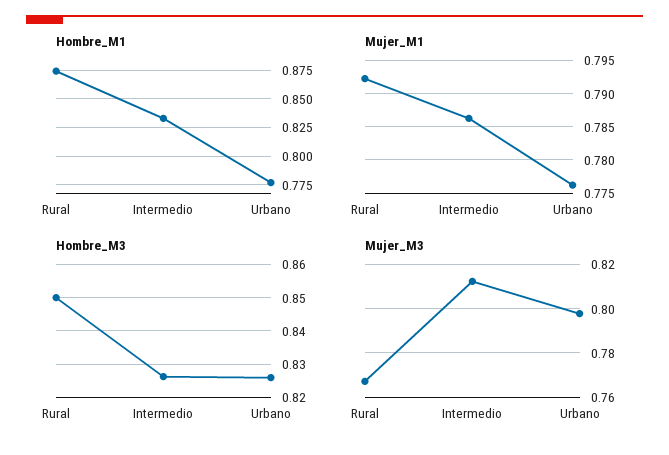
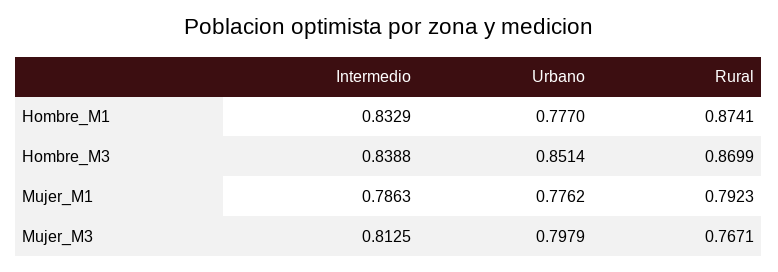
Hombre_M3, Rural: 0.85 -> 0.8699
Hombre_M3, Intermedio: 0.826 -> 0.8388
Hombre_M3, Urbano: 0.826 -> 0.8514

